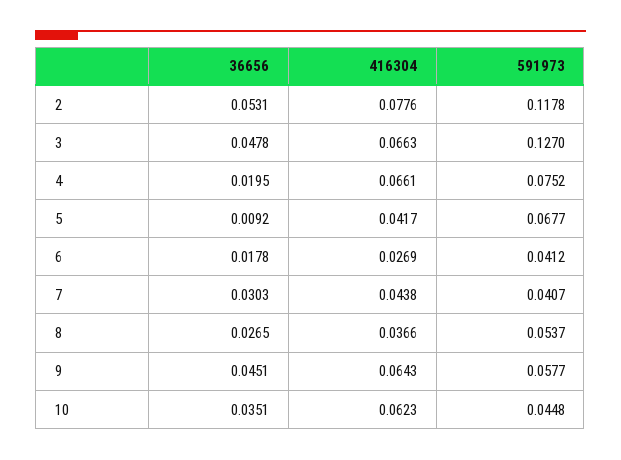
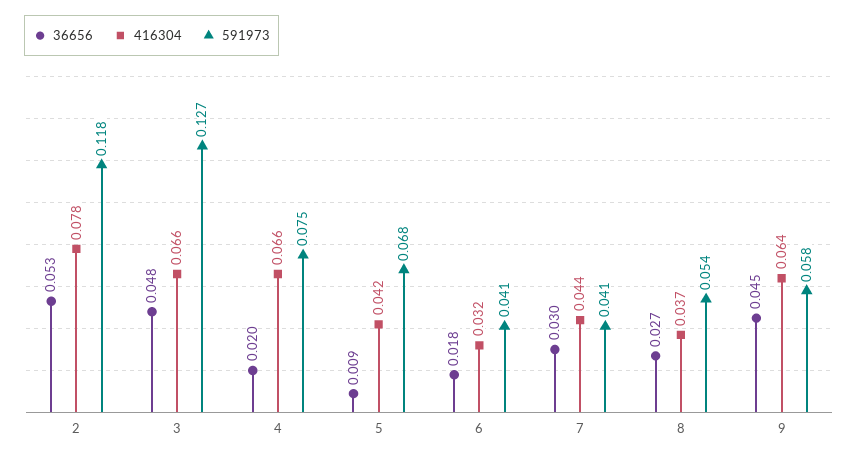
416304, 6: 0.0269 -> 0.032
36656, 10: 0.0351 -> none
416304, 10: 0.0623 -> none
591973, 10: 0.0448 -> none

